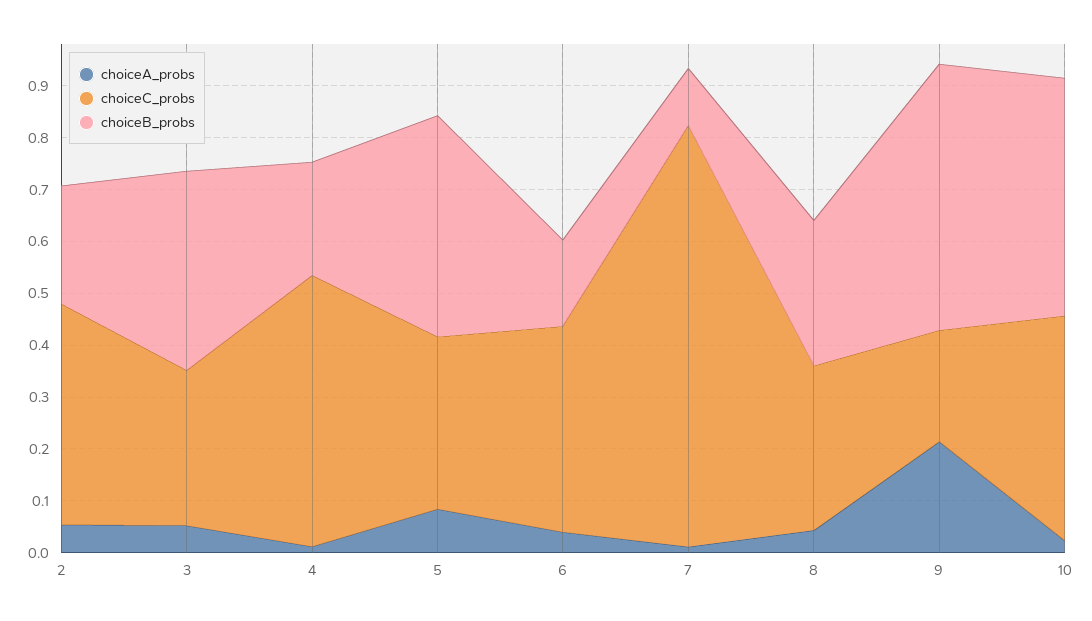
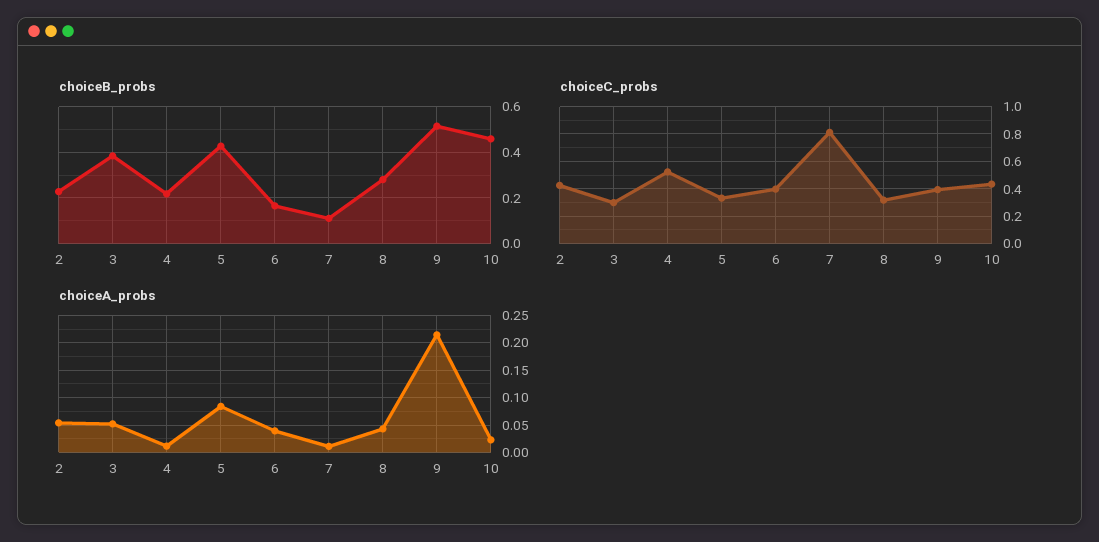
choiceC_probs, 9: 0.22 -> 0.4

